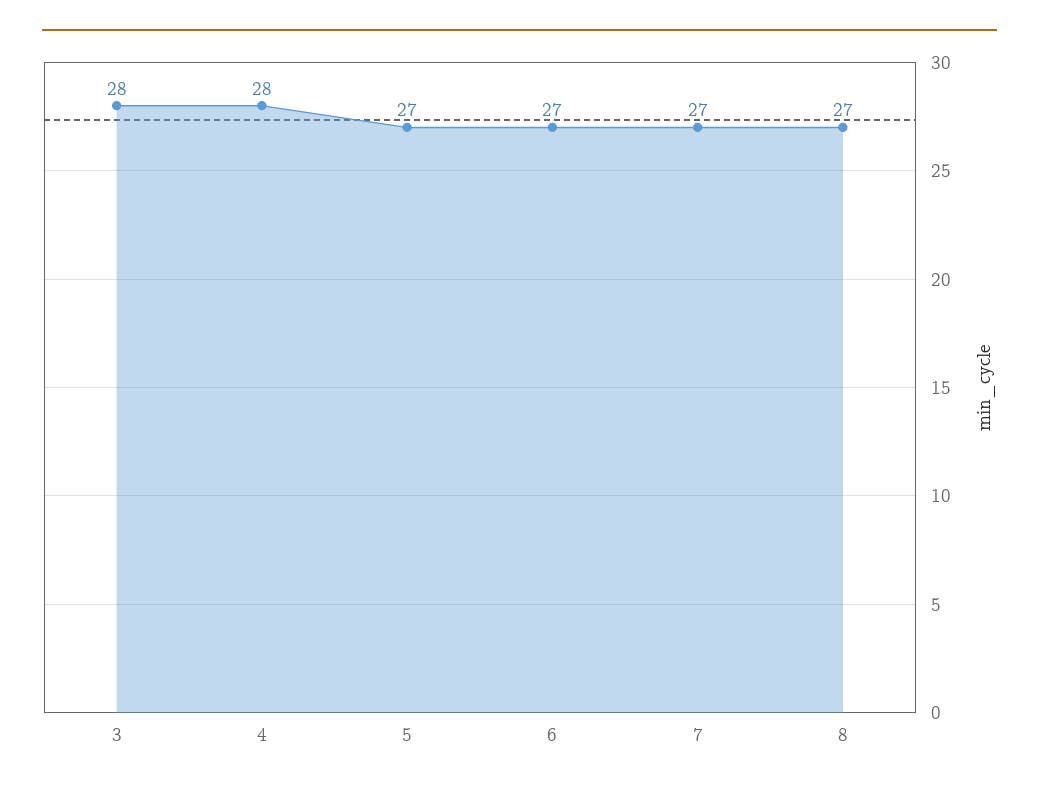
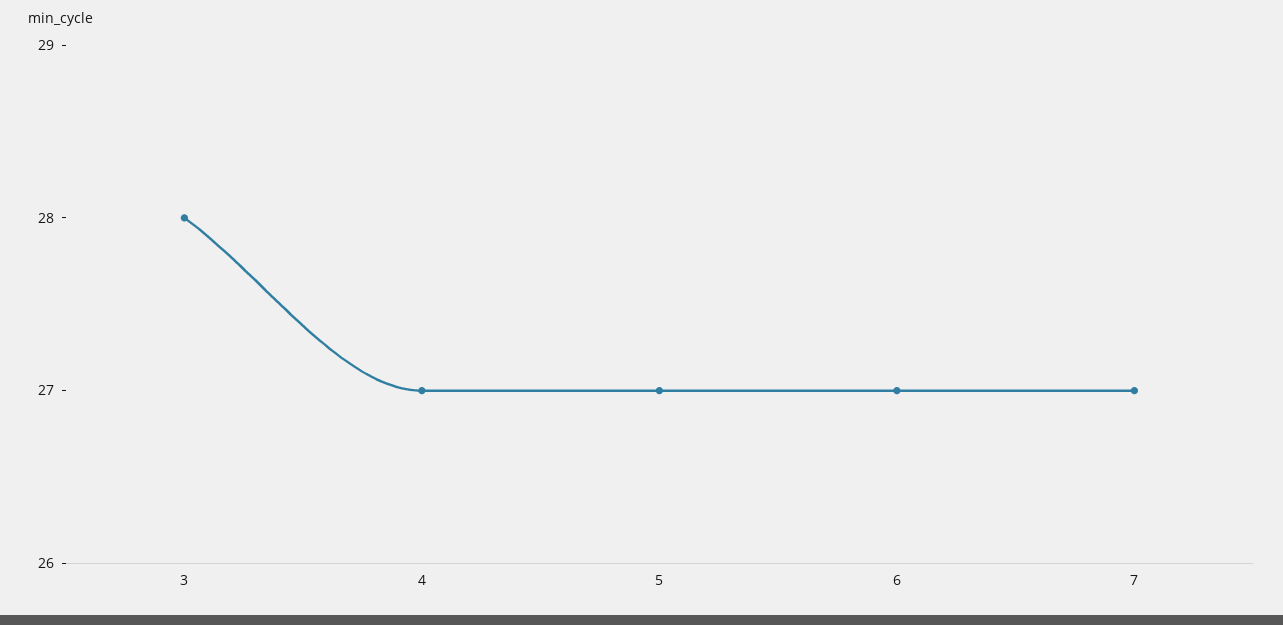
4: 28 -> 27
8: 27 -> none

